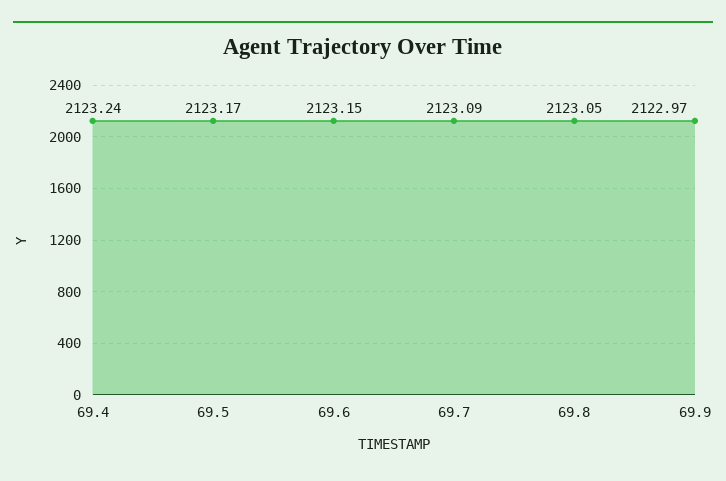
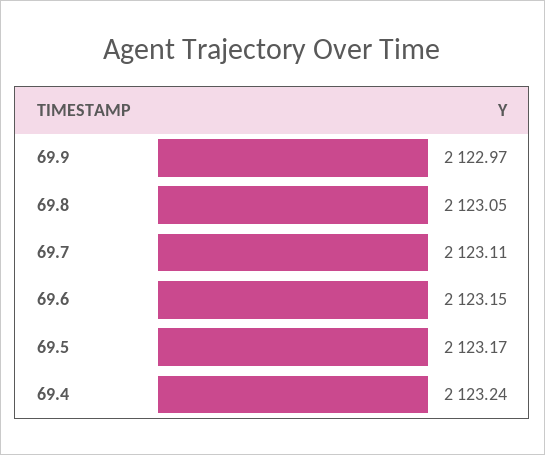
69.7: 2123.09 -> 2123.11

